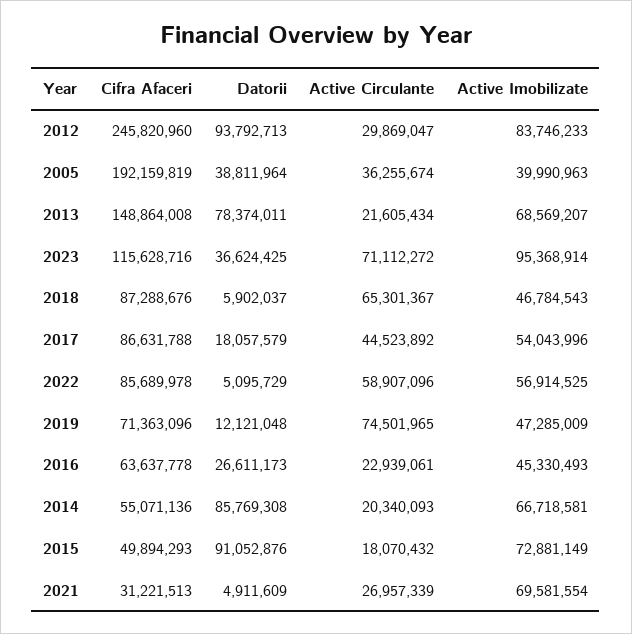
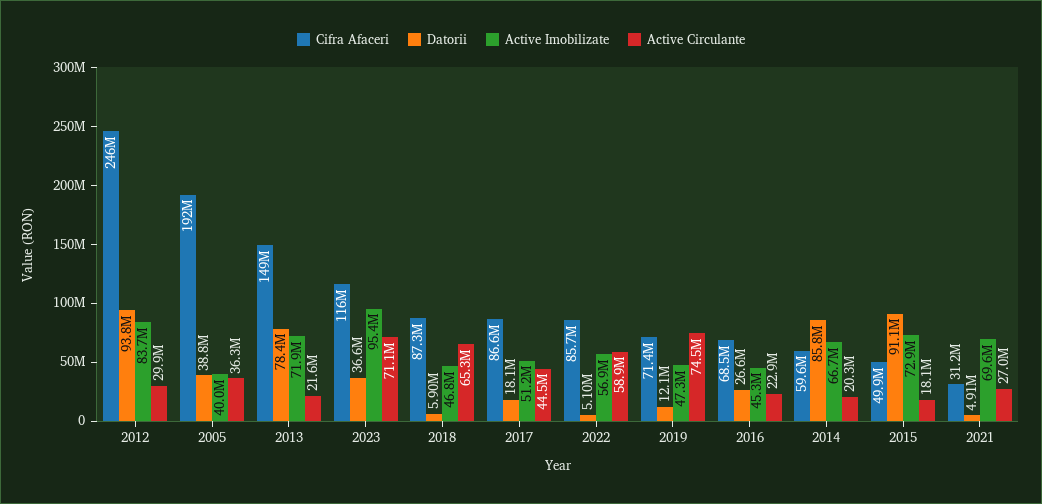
Active Imobilizate, 2013: 68569207 -> 71900000
Active Imobilizate, 2017: 54043996 -> 51200000
Cifra Afaceri, 2016: 63637778 -> 68500000
Cifra Afaceri, 2014: 55071136 -> 59600000

